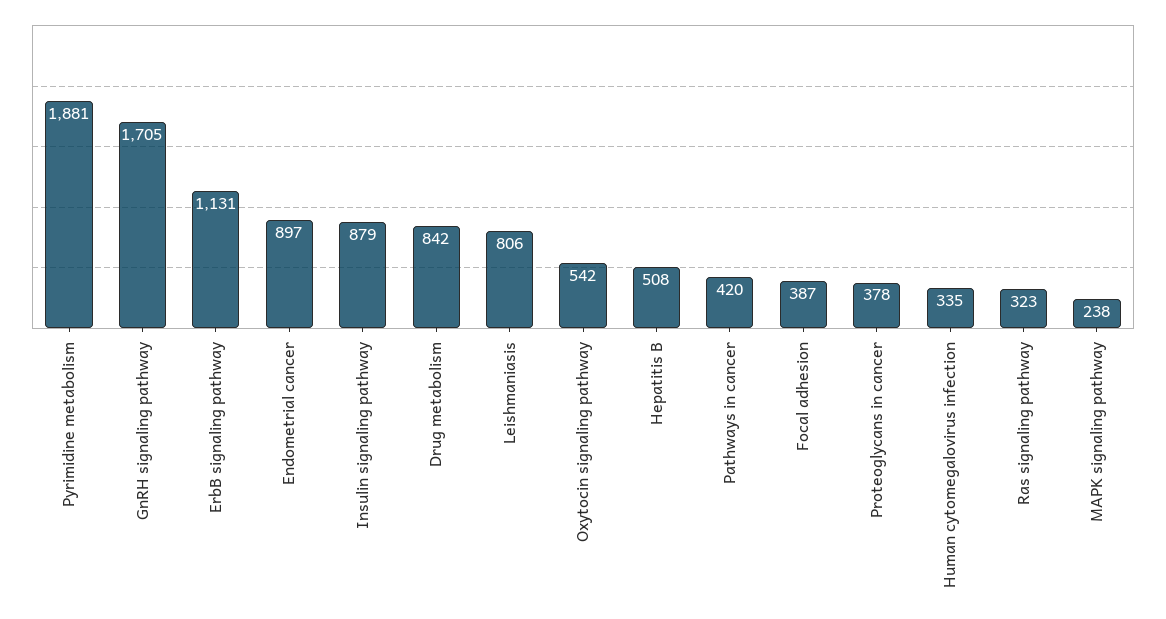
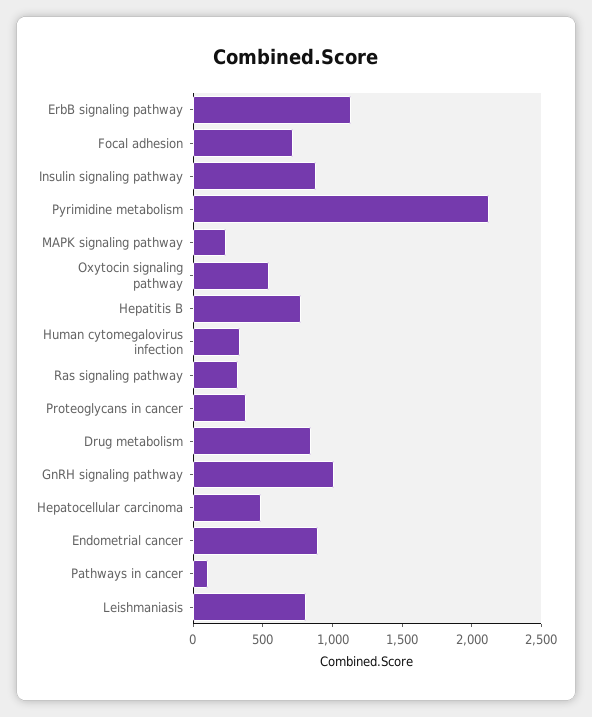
Pyrimidine metabolism: 1881 -> 2100
GnRH signaling pathway: 1705 -> 1000
Hepatitis B: 508 -> 800
Pathways in cancer: 420 -> 100
Focal adhesion: 387 -> 700
Hepatocellular carcinoma: none -> 500

